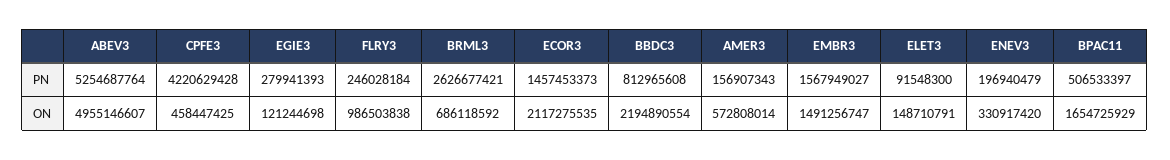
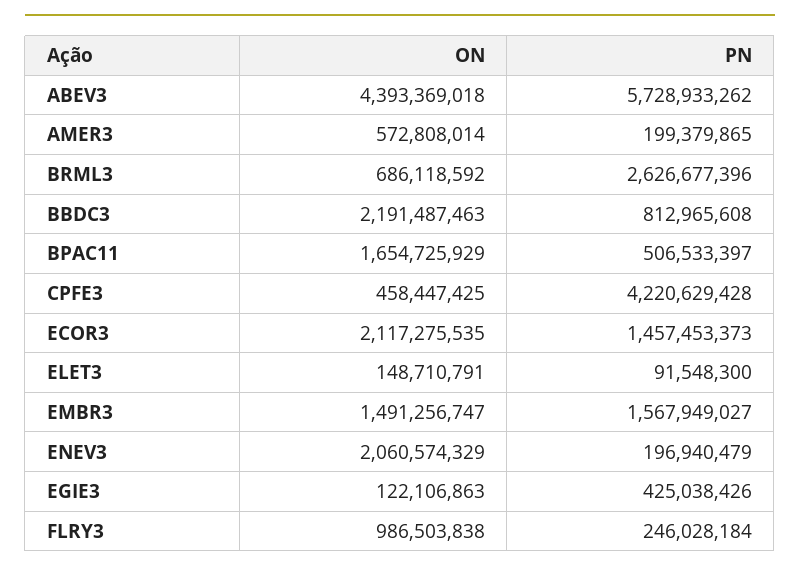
ABEV3, PN: 5254687764 -> 5728933262
EGIE3, PN: 279941393 -> 425038426
BRML3, PN: 2626677421 -> 2626677396
AMER3, PN: 156907343 -> 199379865
ABEV3, ON: 4955146607 -> 4393369018
EGIE3, ON: 121244698 -> 122106863
BBDC3, ON: 2194890554 -> 2191487463
ENEV3, ON: 330917420 -> 2060574329

